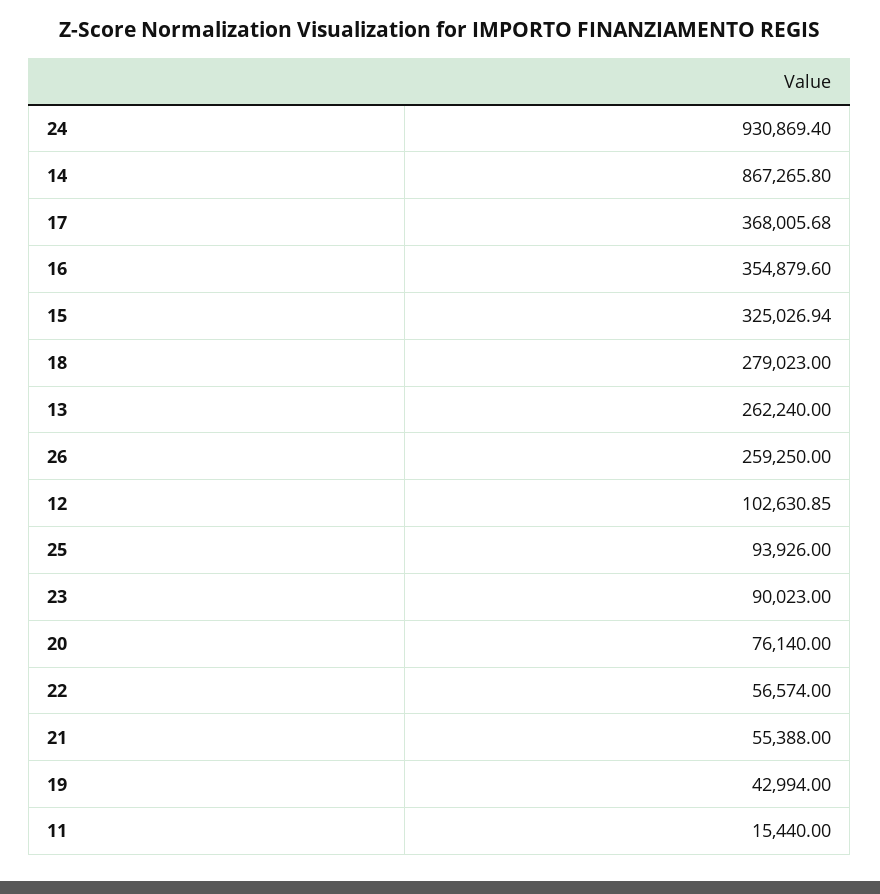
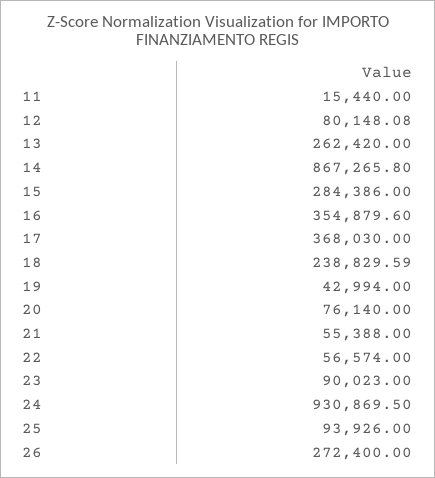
24: 930869.4 -> 930869.5
17: 368005.68 -> 368030
15: 325026.94 -> 284386
18: 279023 -> 238829.59
13: 262240 -> 262420
26: 259250 -> 272400
12: 102630.85 -> 80148.08

